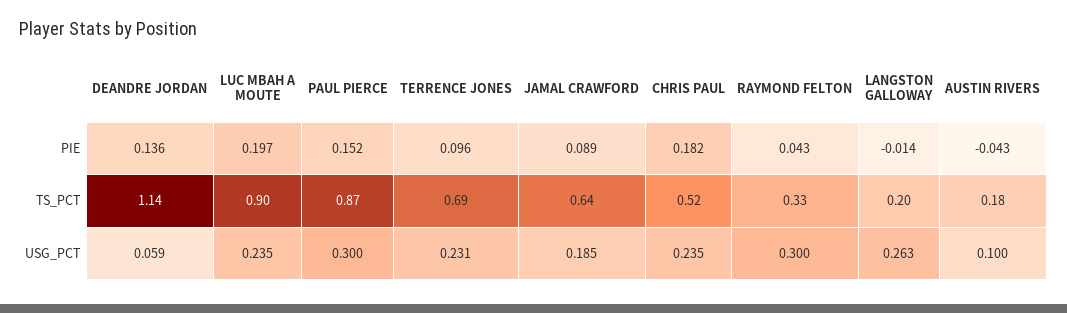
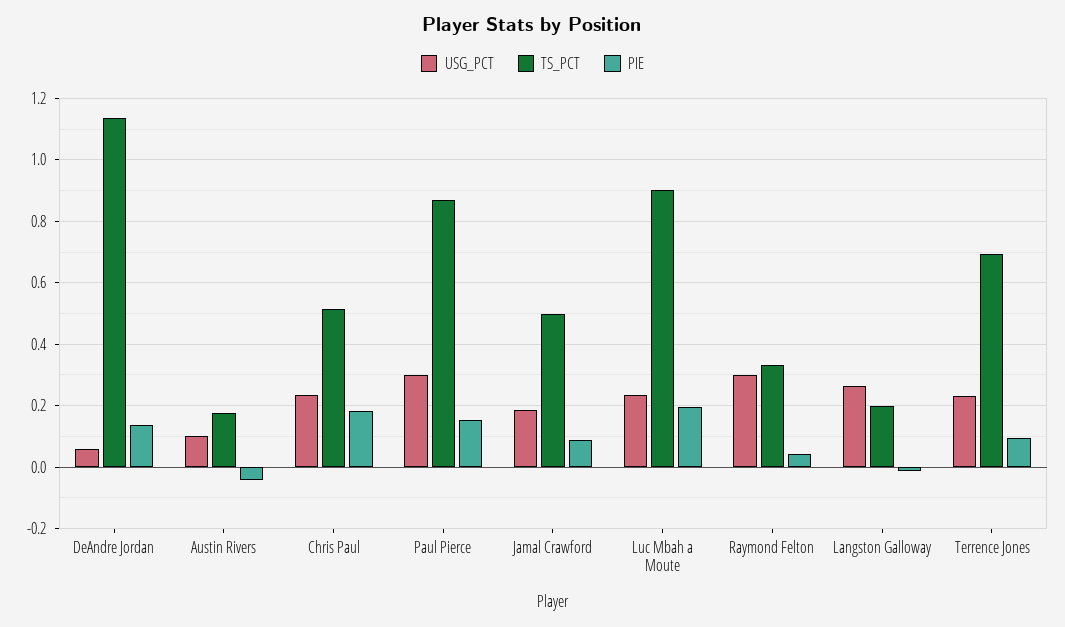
TS_PCT, JAMAL CRAWFORD: 0.64 -> 0.5

